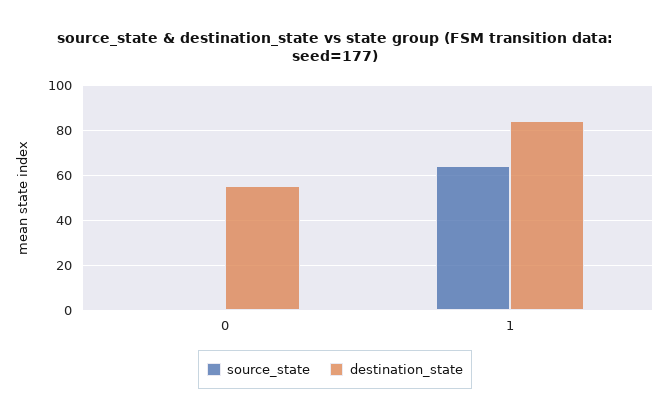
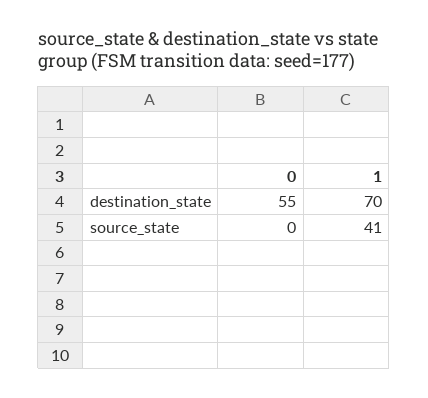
source_state, 1: 65 -> 41
destination_state, 1: 85 -> 70

